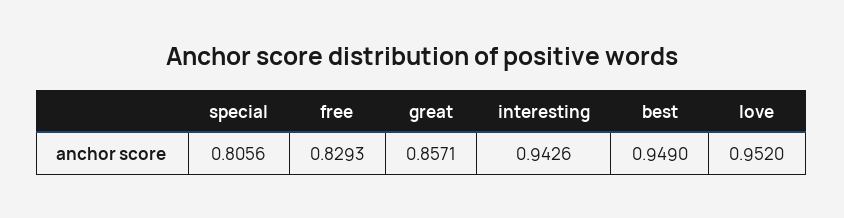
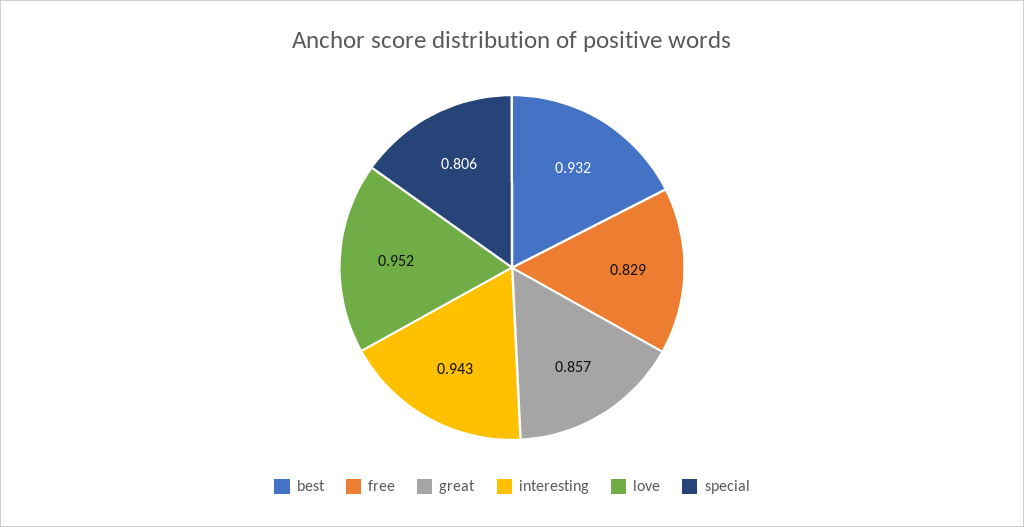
best: 0.949 -> 0.932

